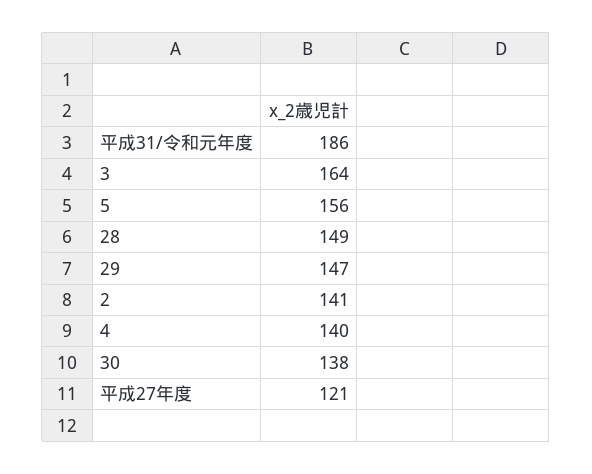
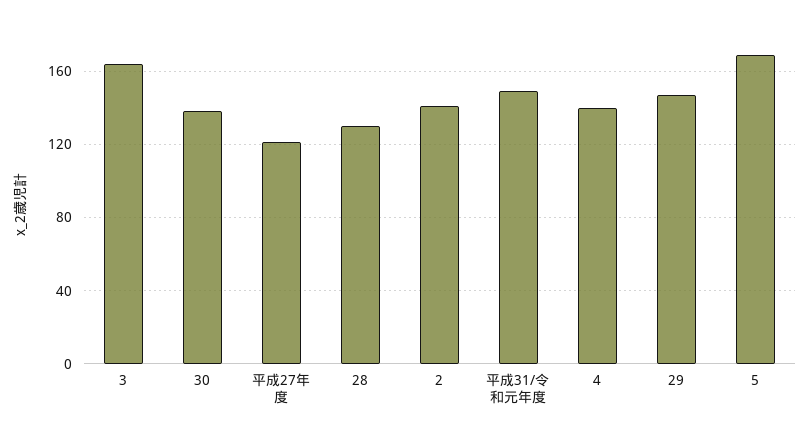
平成31/令和元年度: 186 -> 150
5: 156 -> 170
28: 149 -> 130

